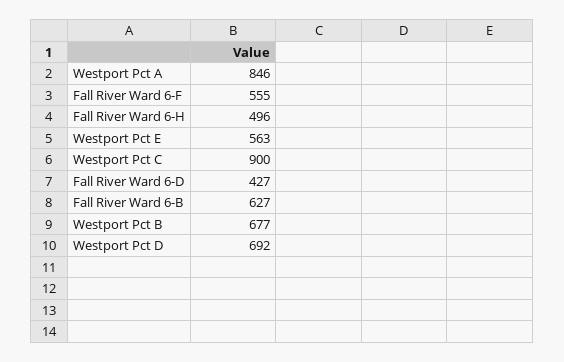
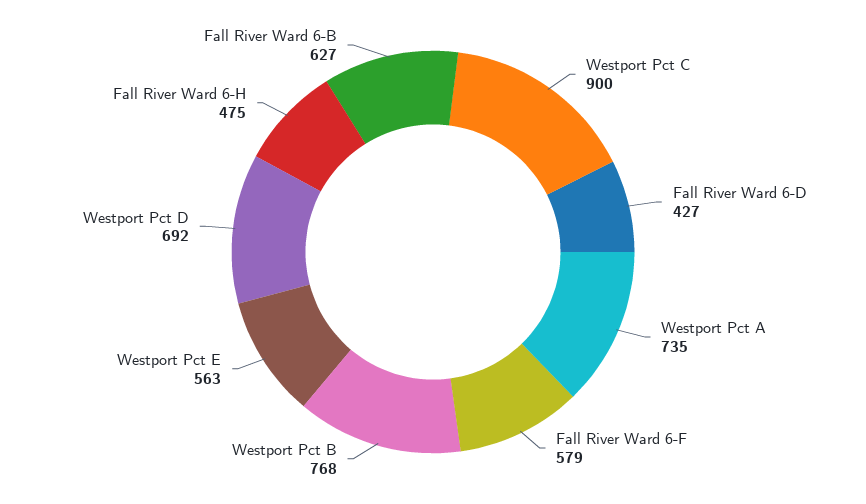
Westport Pct A: 846 -> 735
Fall River Ward 6-F: 555 -> 579
Fall River Ward 6-H: 496 -> 475
Westport Pct B: 677 -> 768

